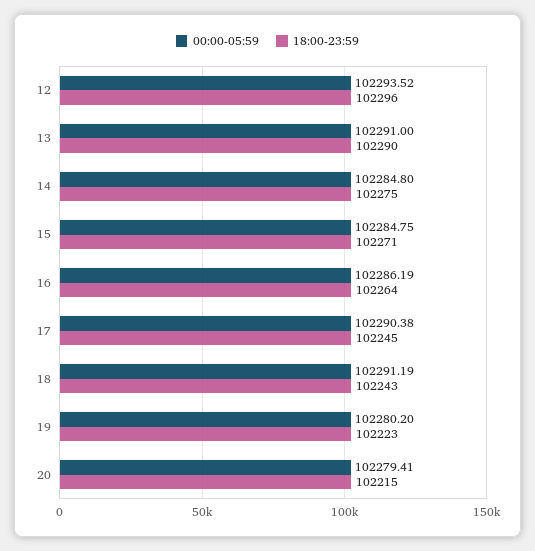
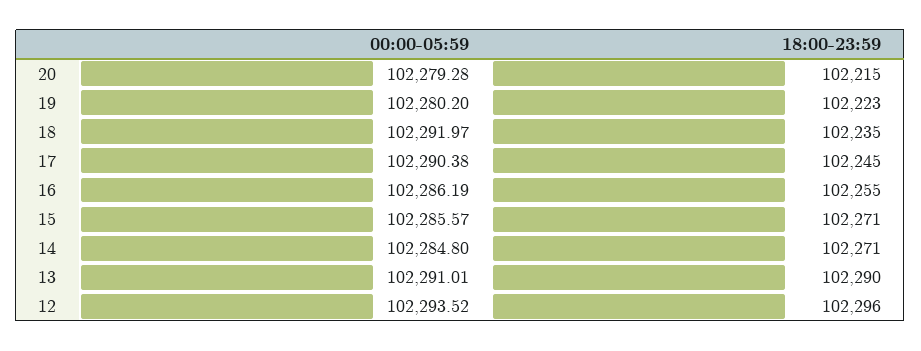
00:00-05:59, 13: 102291 -> 102291.01
18:00-23:59, 14: 102275 -> 102271
00:00-05:59, 15: 102284.75 -> 102285.57
18:00-23:59, 16: 102264 -> 102255
00:00-05:59, 18: 102291.19 -> 102291.97
18:00-23:59, 18: 102243 -> 102235
00:00-05:59, 20: 102279.41 -> 102279.28

